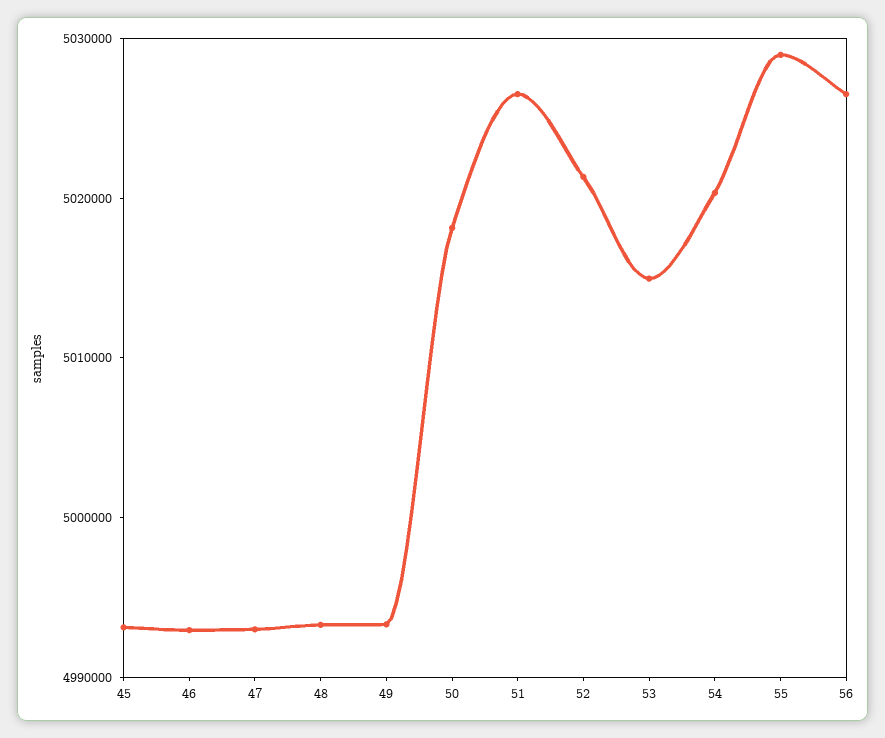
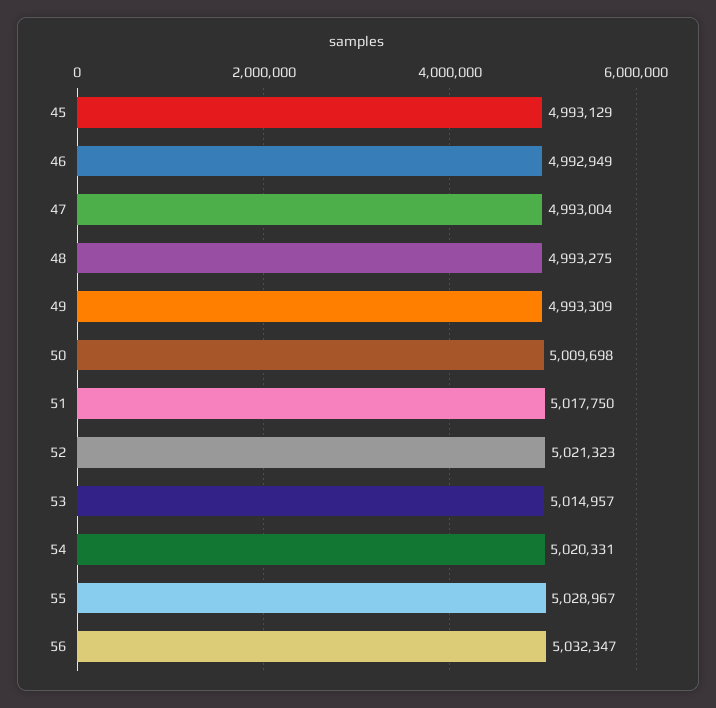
50: 5018000 -> 5009698
51: 5026000 -> 5017750
56: 5026000 -> 5032347

